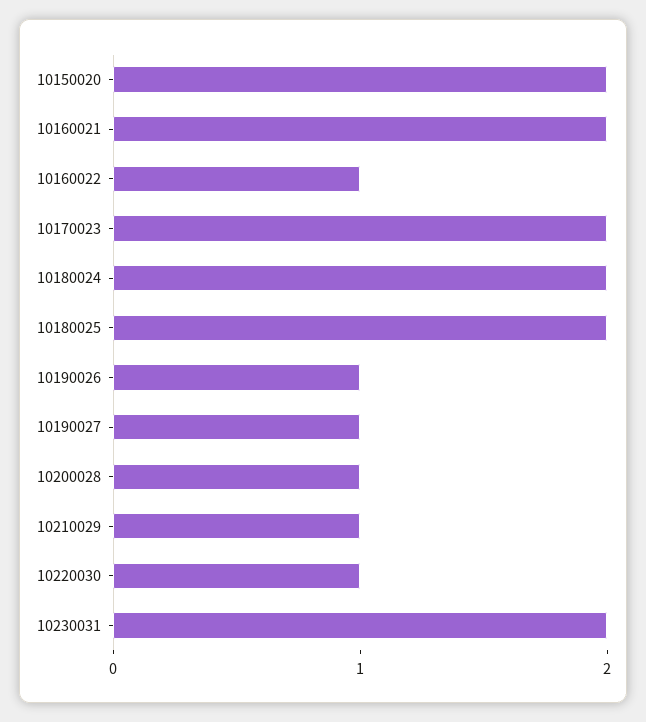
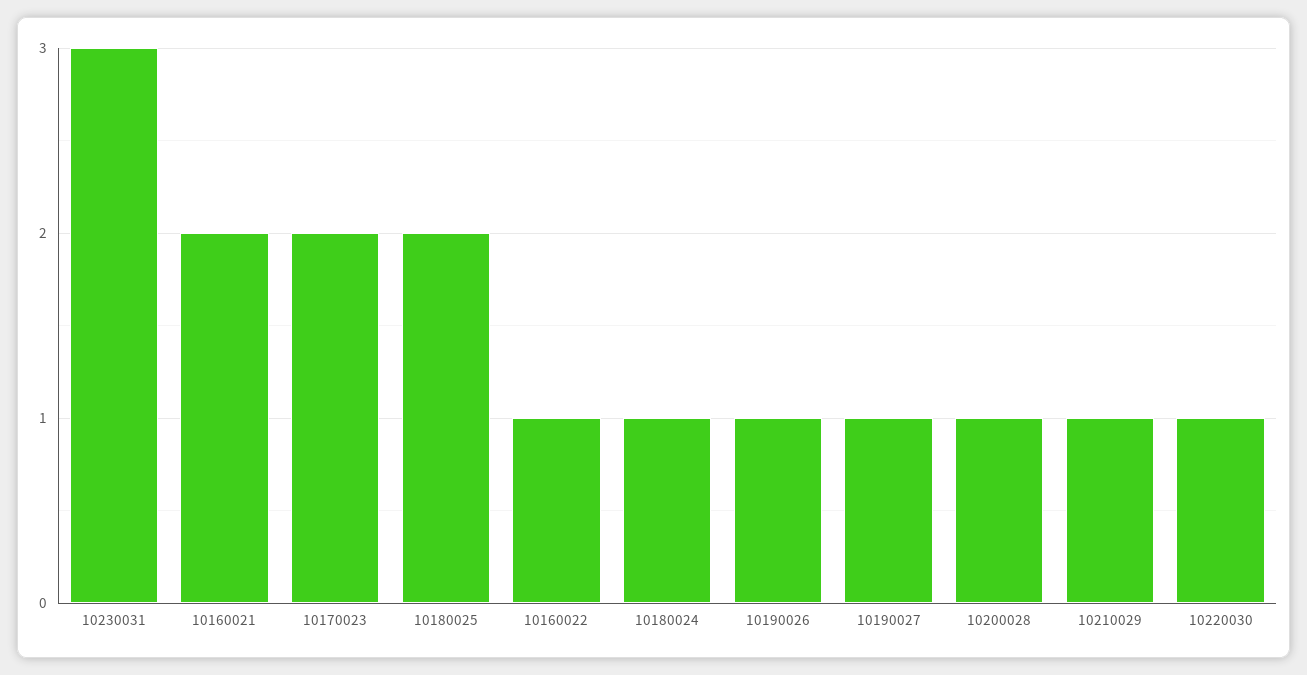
10150020: 2 -> none
10180024: 2 -> 1
10230031: 2 -> 3

